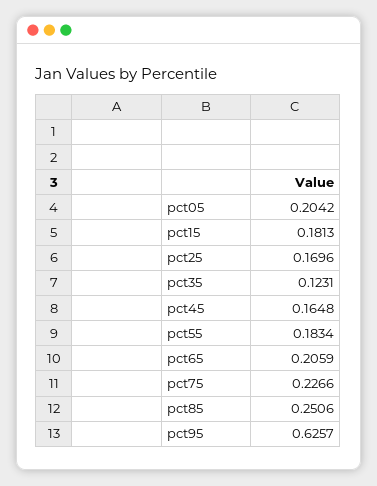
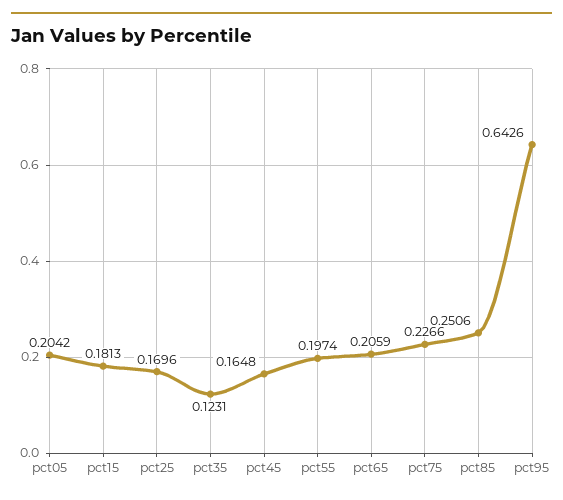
pct55: 0.1834 -> 0.1974
pct95: 0.6257 -> 0.6426

